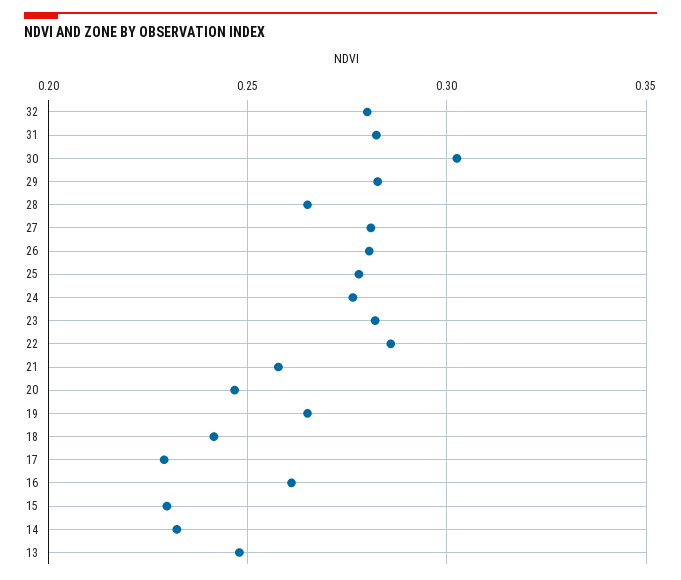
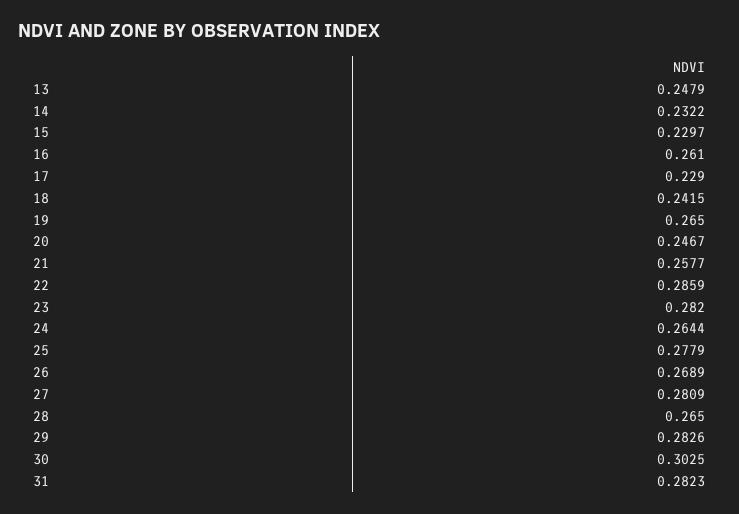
32: 0.28 -> none
26: 0.28 -> 0.2689
24: 0.275 -> 0.2644

